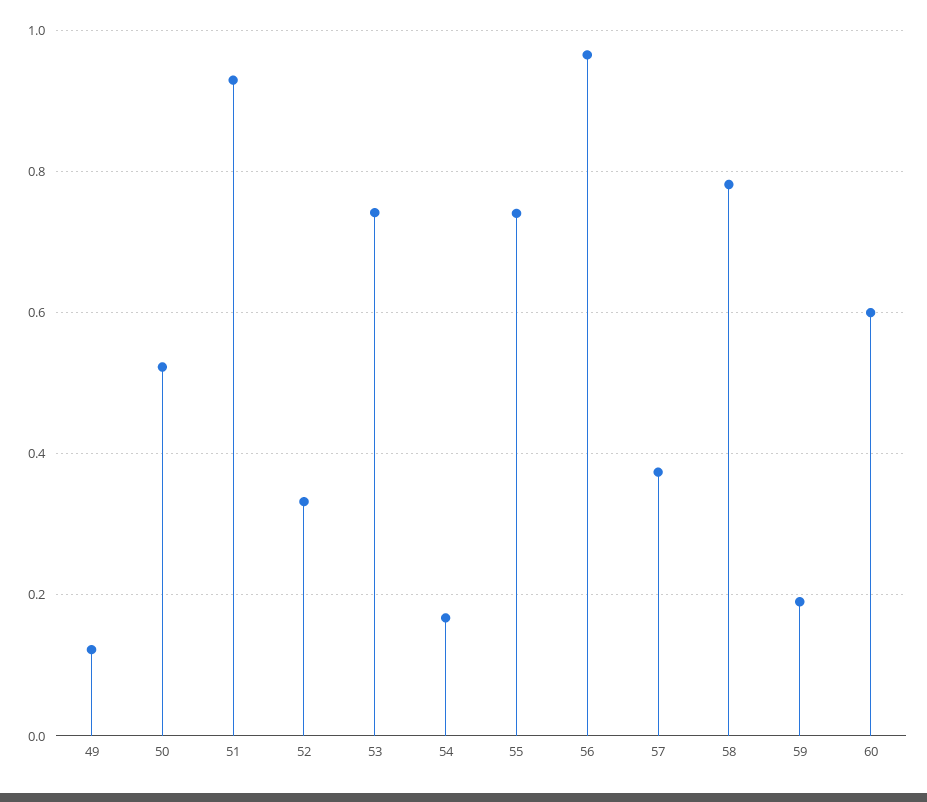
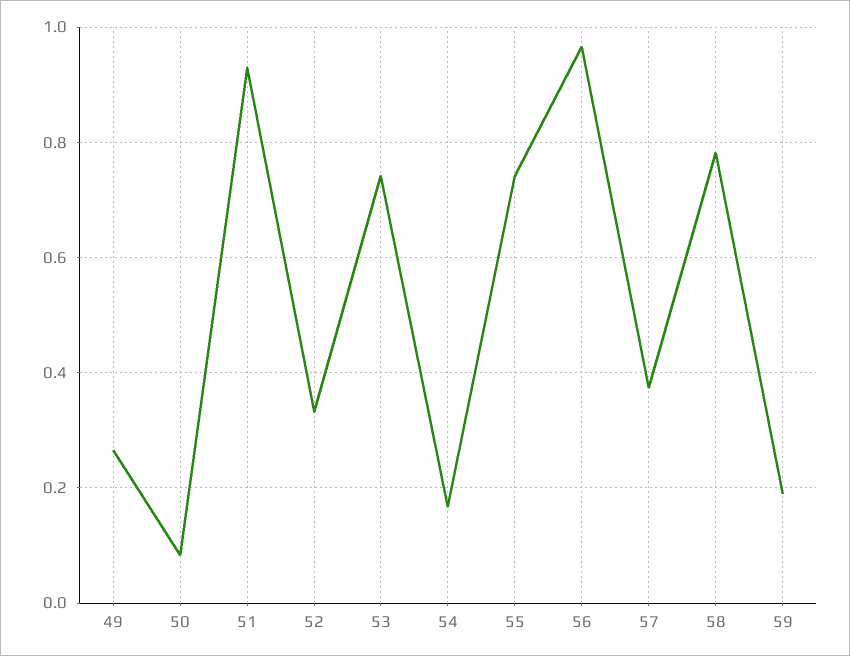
49: 0.12 -> 0.26
50: 0.52 -> 0.08
60: 0.6 -> none

